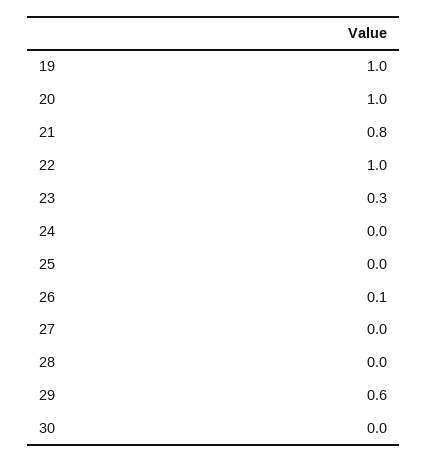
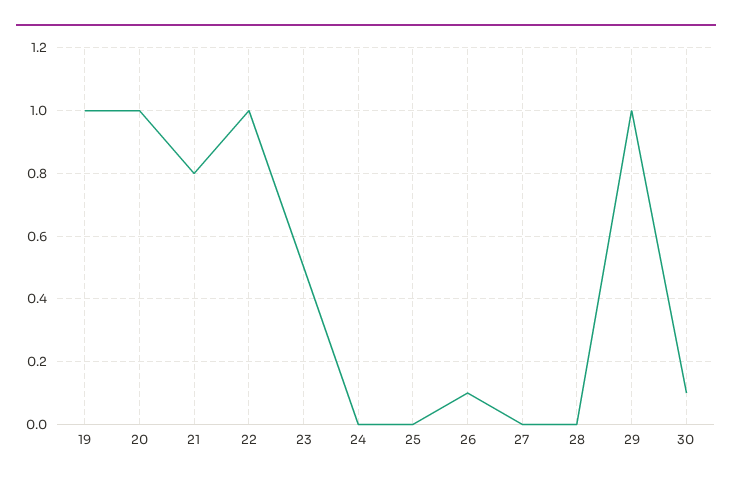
23: 0.3 -> 0.5
29: 0.6 -> 1
30: 0 -> 0.1

